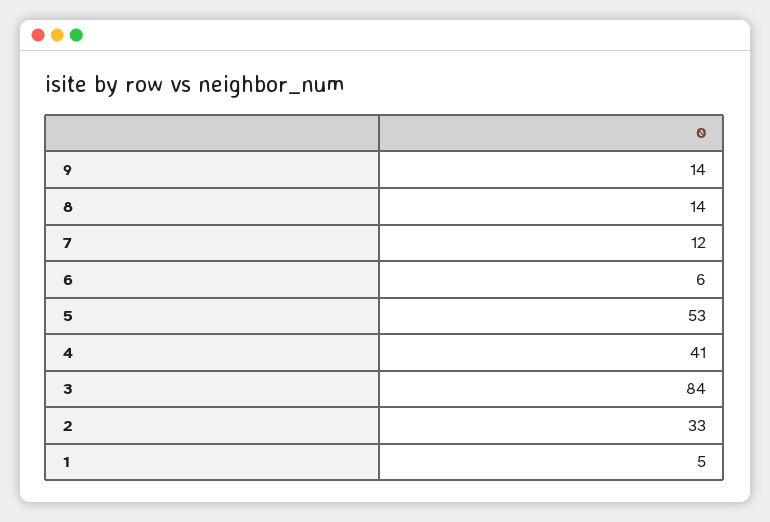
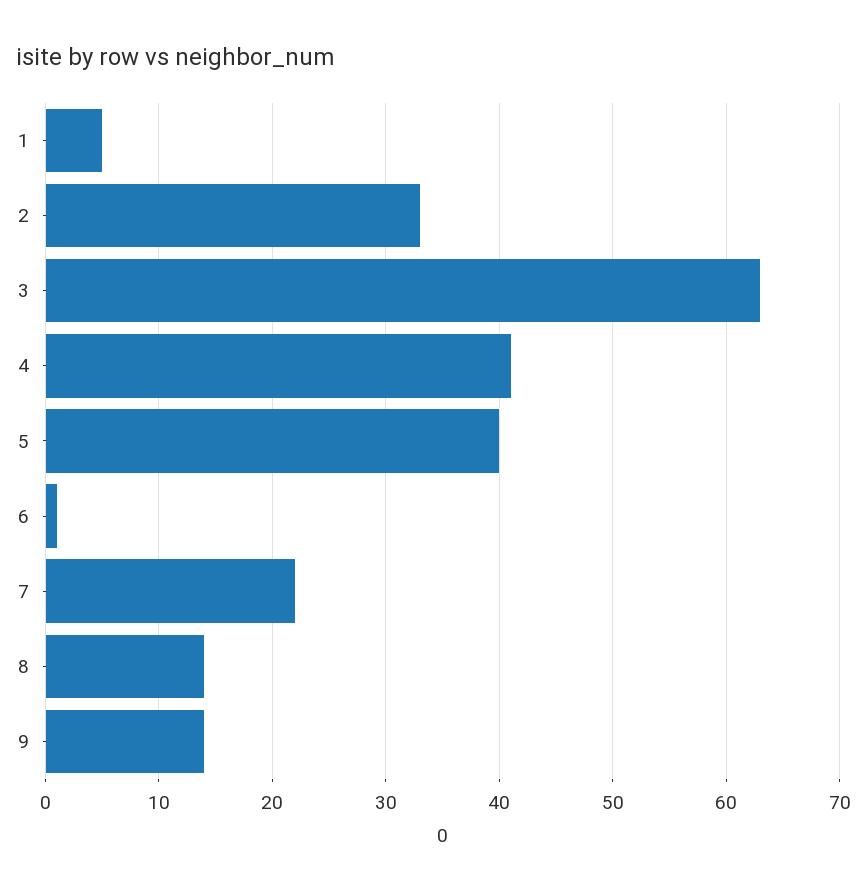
7: 12 -> 22
6: 6 -> 1
5: 53 -> 40
3: 84 -> 63

